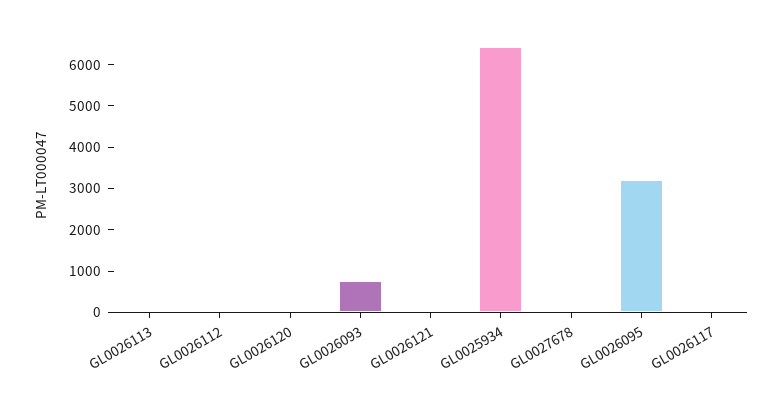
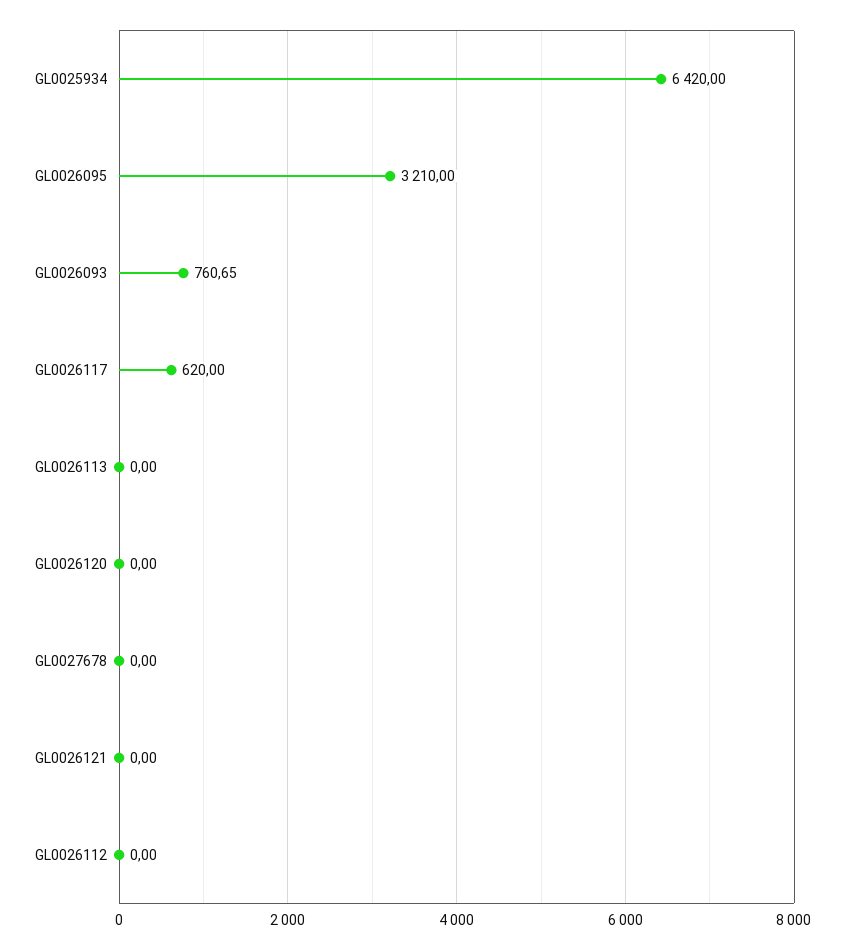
GL0026117: 0 -> 620

